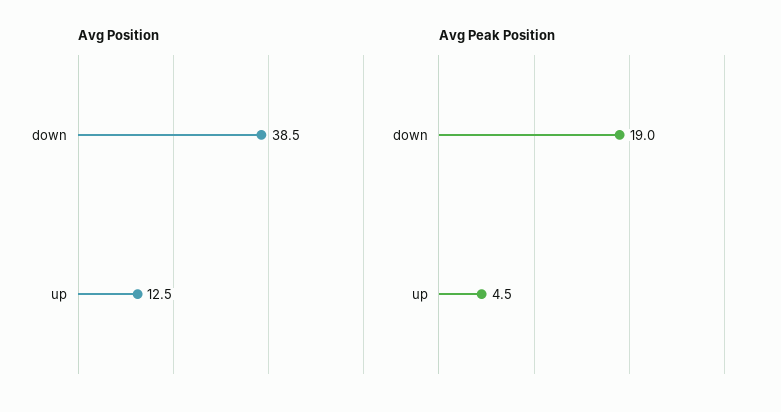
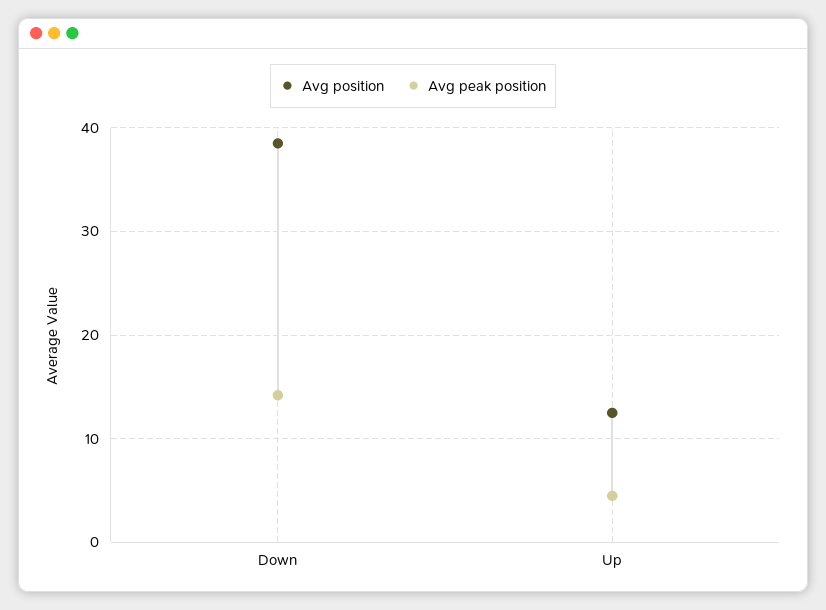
Avg Peak Position, down: 19 -> 14

